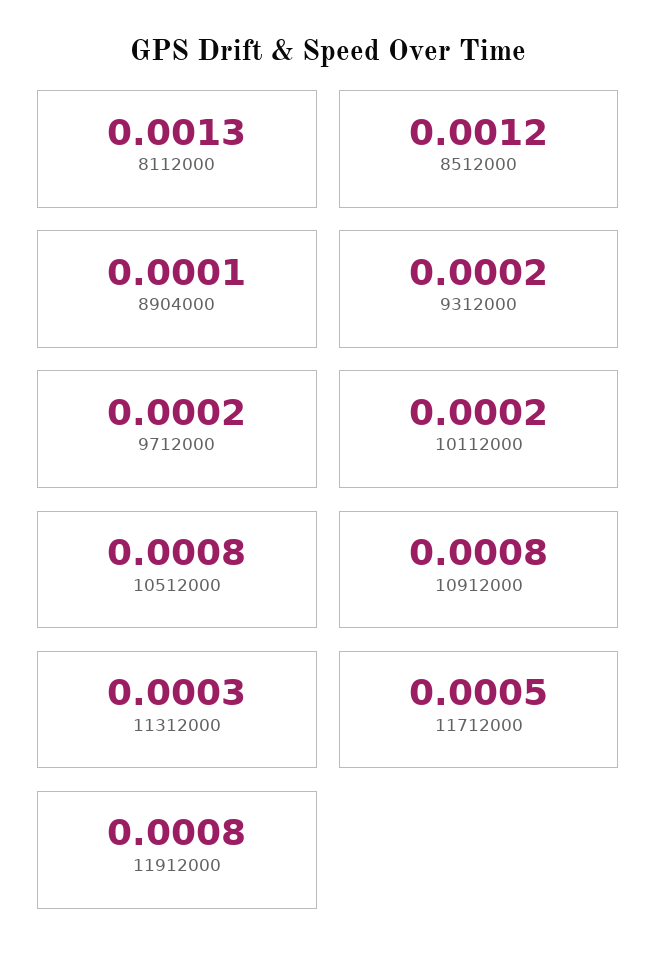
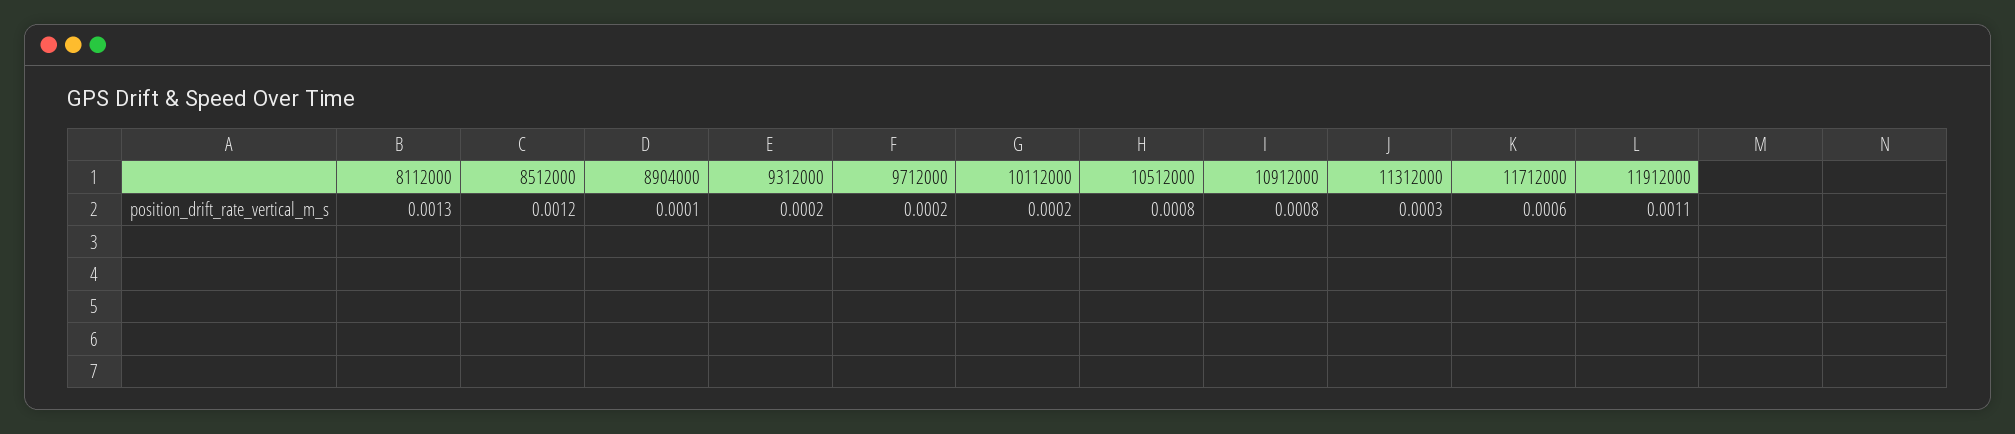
11712000: 0.0005 -> 0.0006
11912000: 0.0008 -> 0.0011

